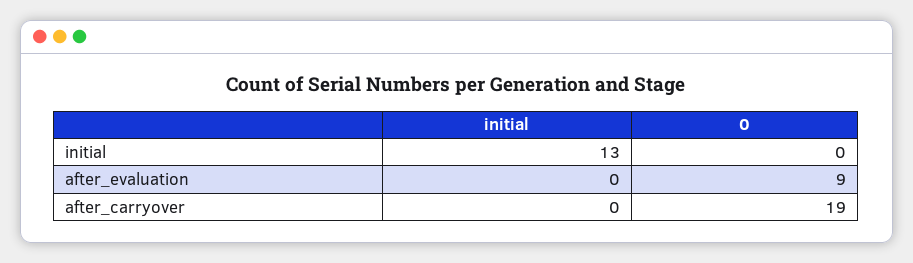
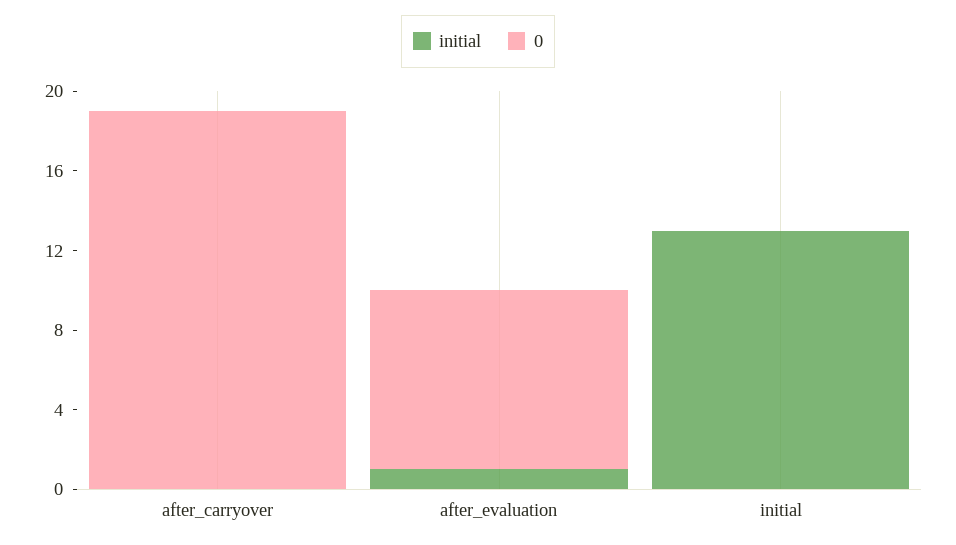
initial, after_evaluation: 0 -> 1

